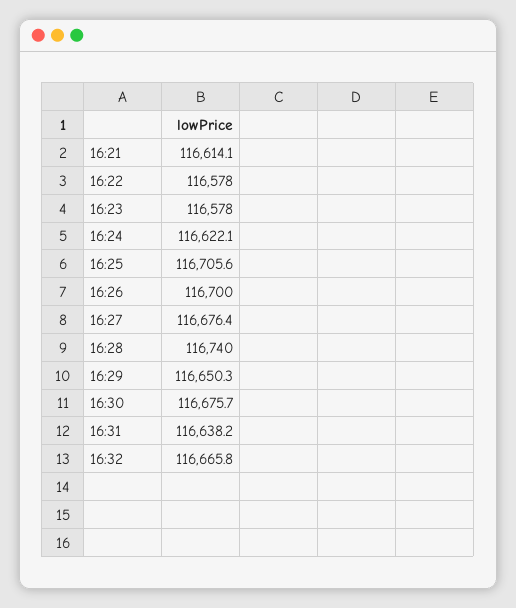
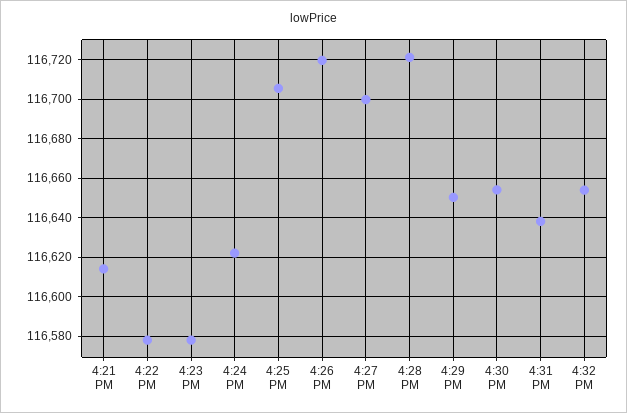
16:26: 116700 -> 116720
16:27: 116676.4 -> 116700
16:28: 116740 -> 116720
16:30: 116675.7 -> 116655
16:32: 116665.8 -> 116655

